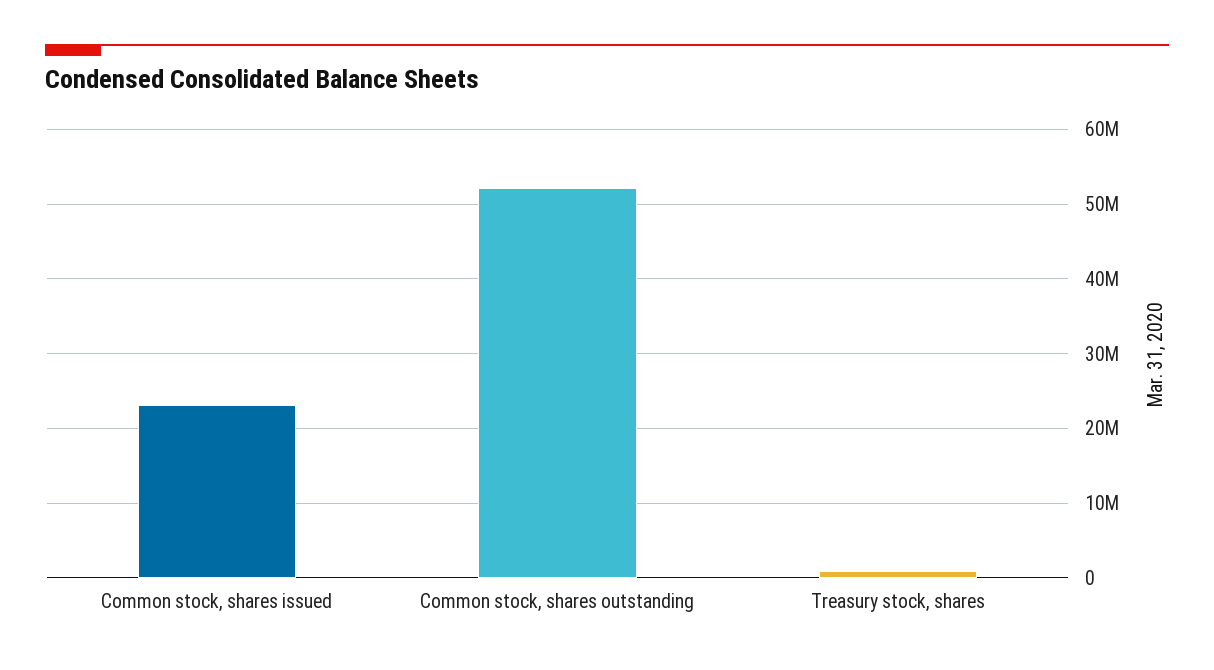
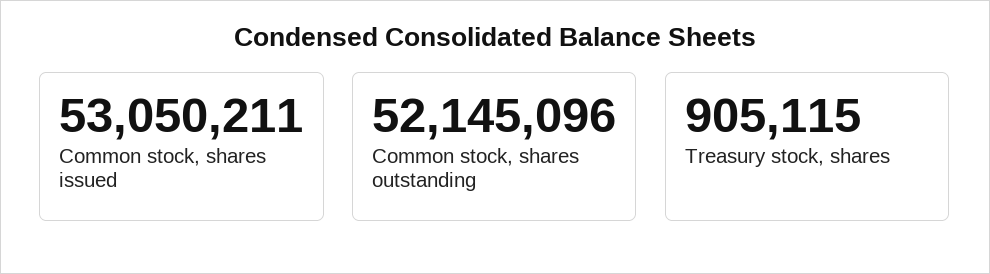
Common stock, shares issued: 23000000 -> 53050211

